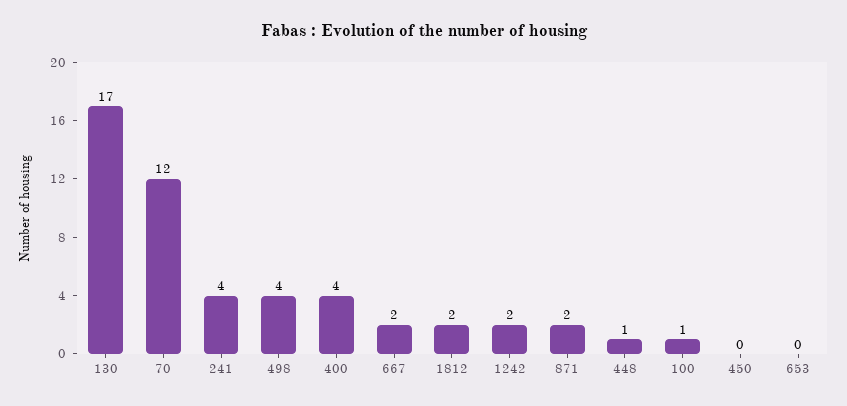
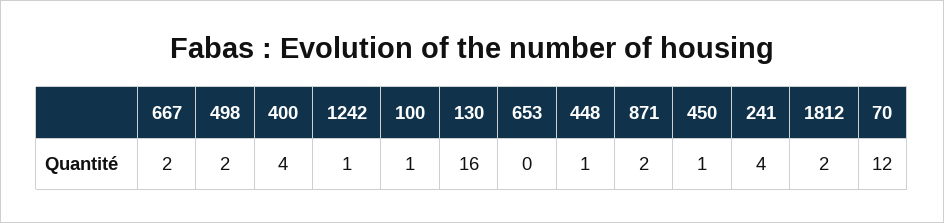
130: 17 -> 16
498: 4 -> 2
1242: 2 -> 1
450: 0 -> 1

